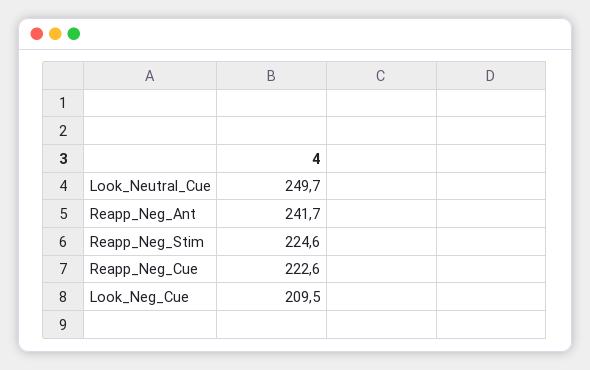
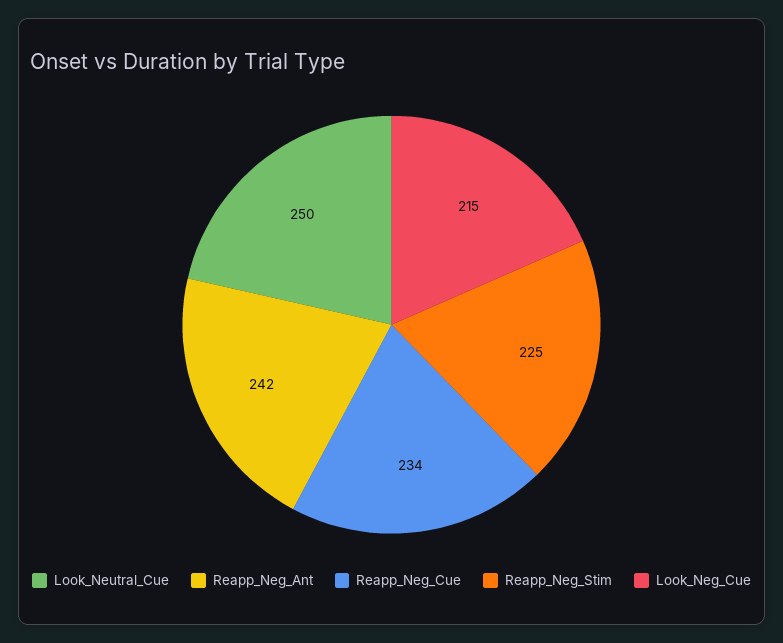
Reapp_Neg_Cue: 222.6 -> 234
Look_Neg_Cue: 209.5 -> 215

